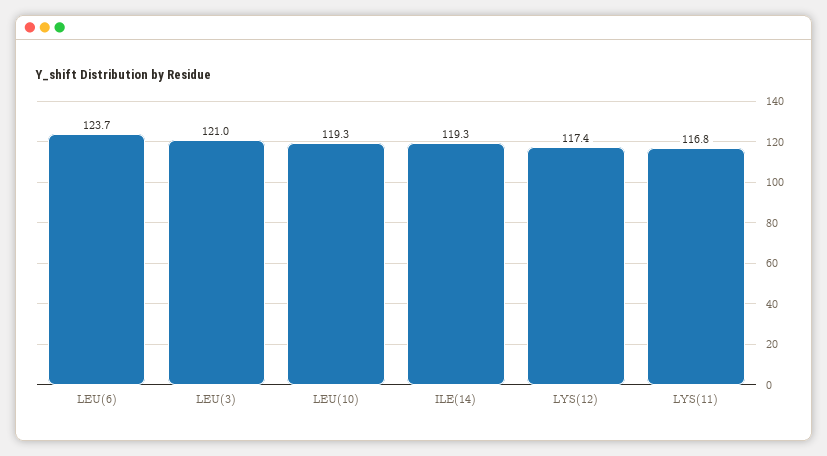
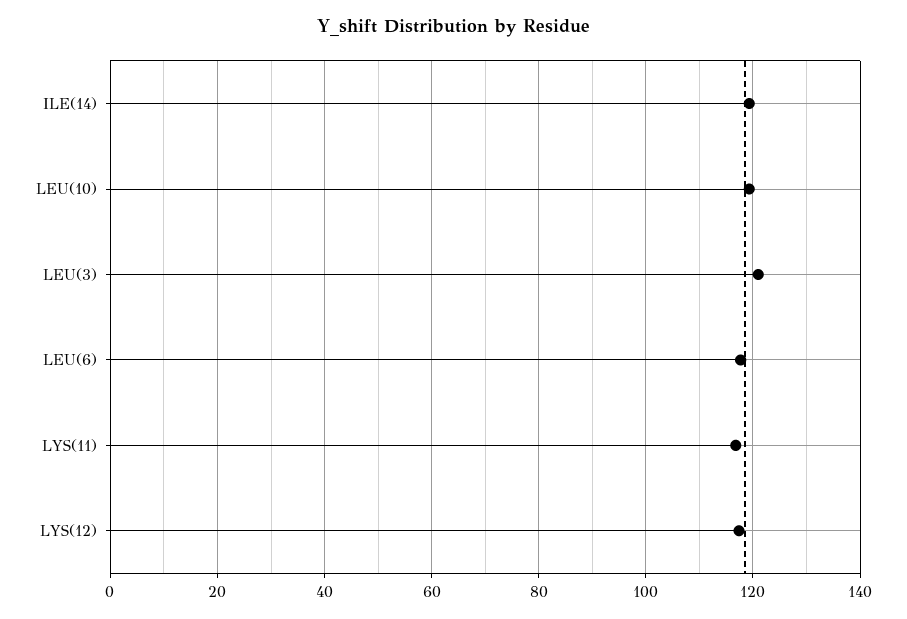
LEU(6): 123.7 -> 118

